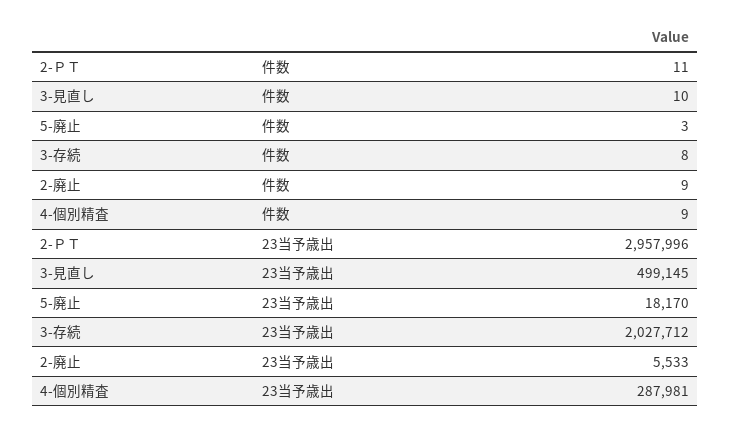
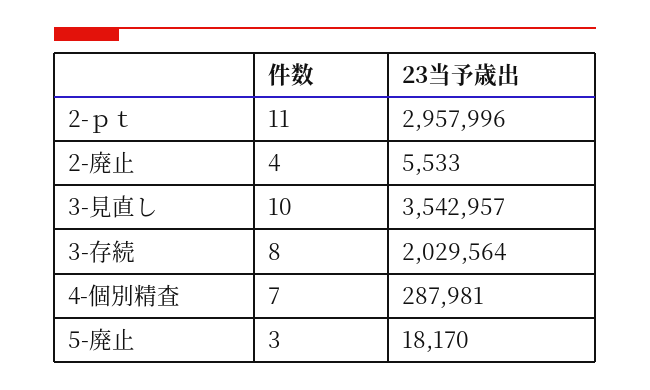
2-廃止, 件数: 9 -> 4
4-個別精査, 件数: 9 -> 7
3-見直し, 23当予歳出: 499145 -> 3542957
3-存続, 23当予歳出: 2027712 -> 2029564

